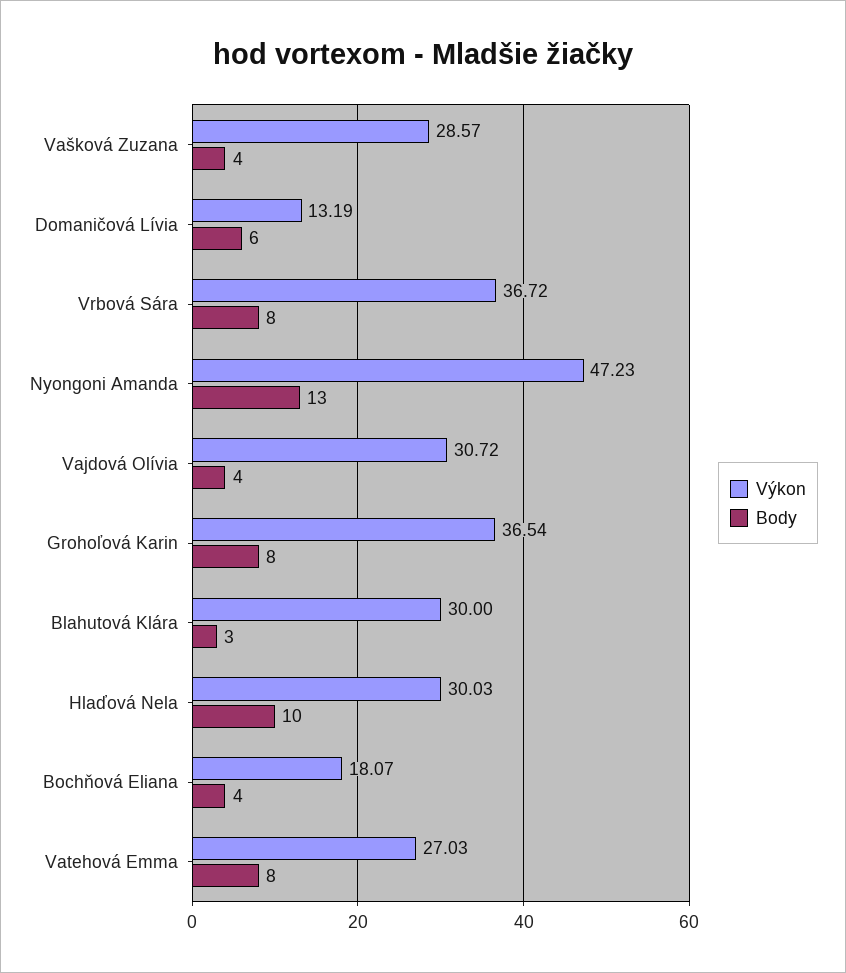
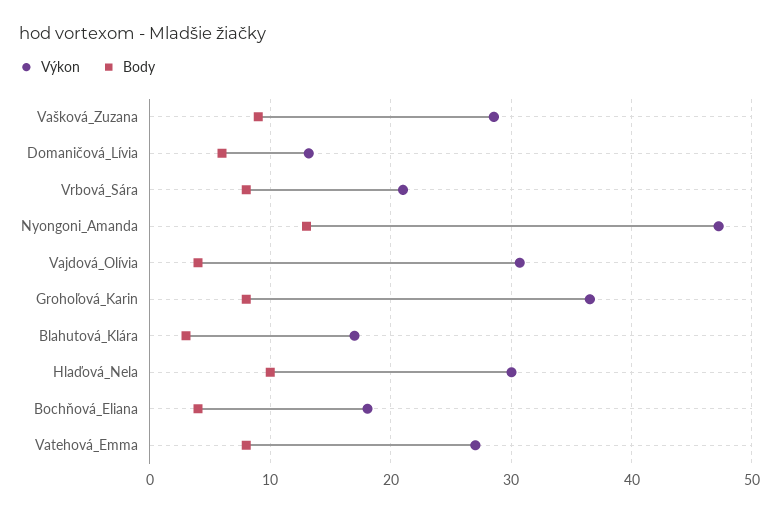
Body, Vašková Zuzana: 4 -> 9
Výkon, Vrbová Sára: 36.72 -> 21
Výkon, Blahutová Klára: 30 -> 17

